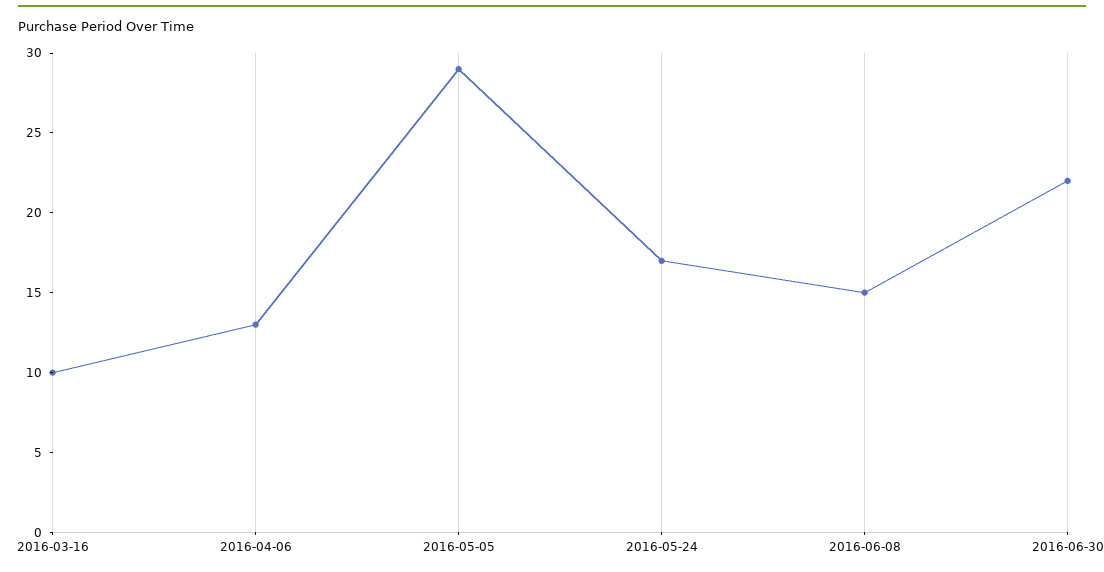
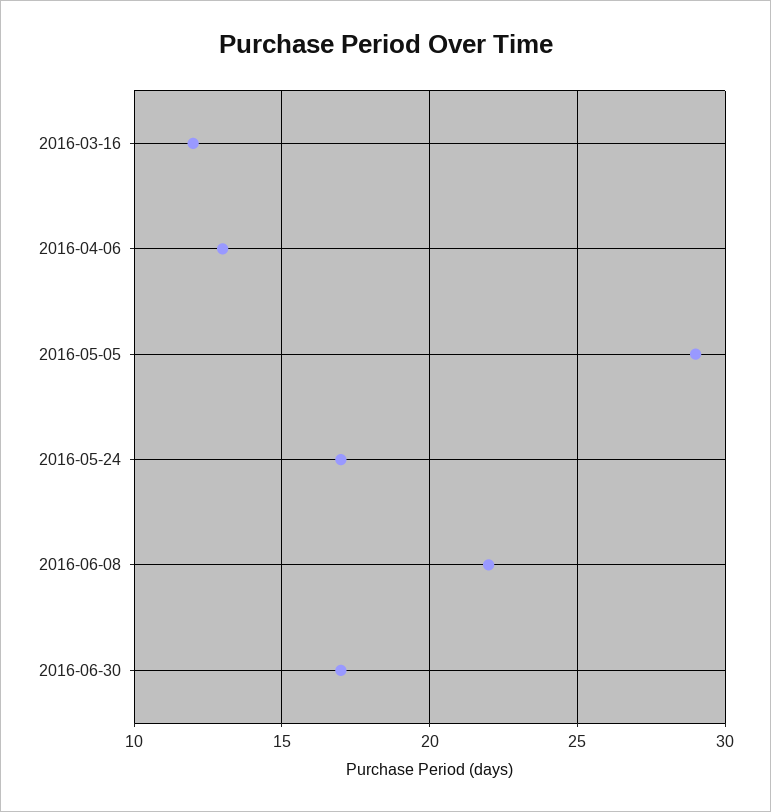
2016-03-16: 10 -> 12
2016-06-08: 15 -> 22
2016-06-30: 22 -> 17

